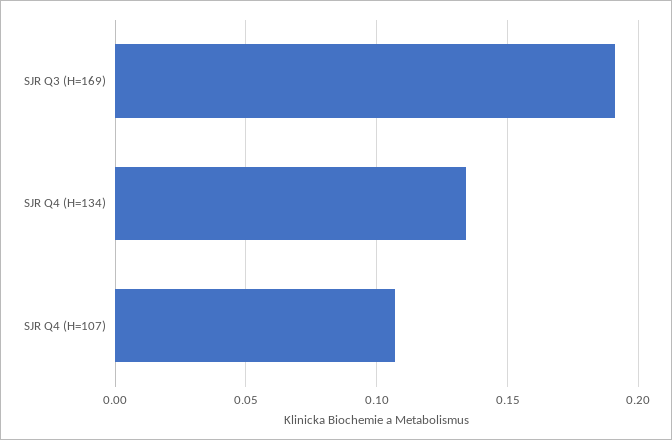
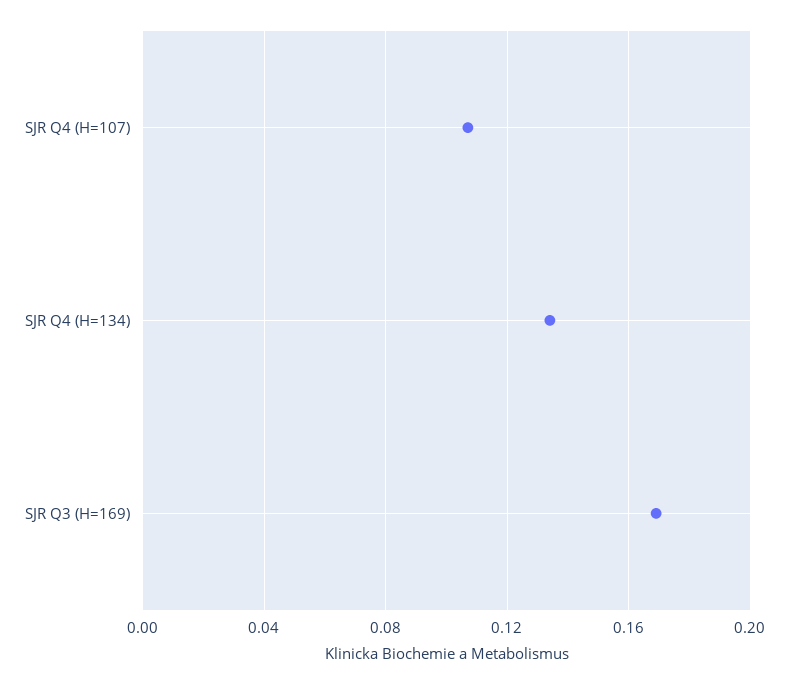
SJR Q3 (H=169): 0.19 -> 0.17

